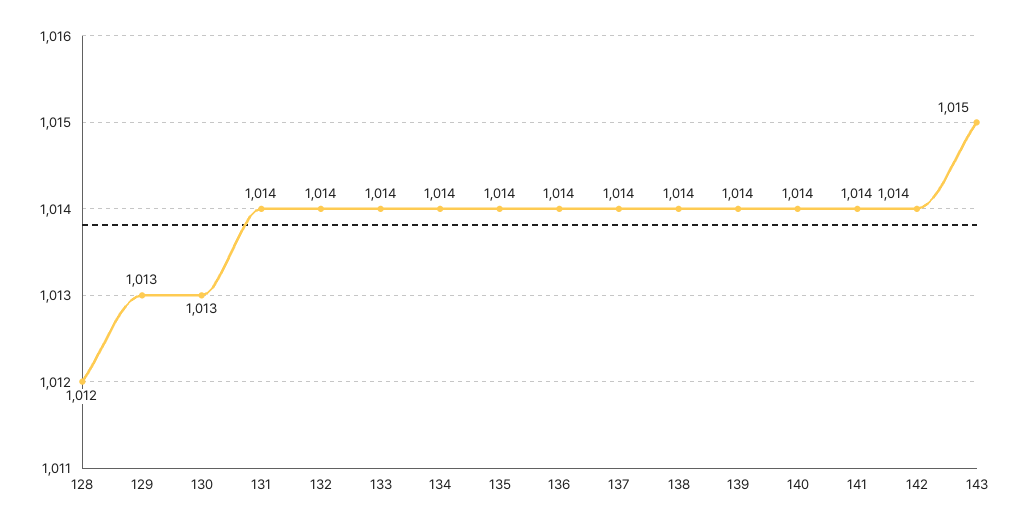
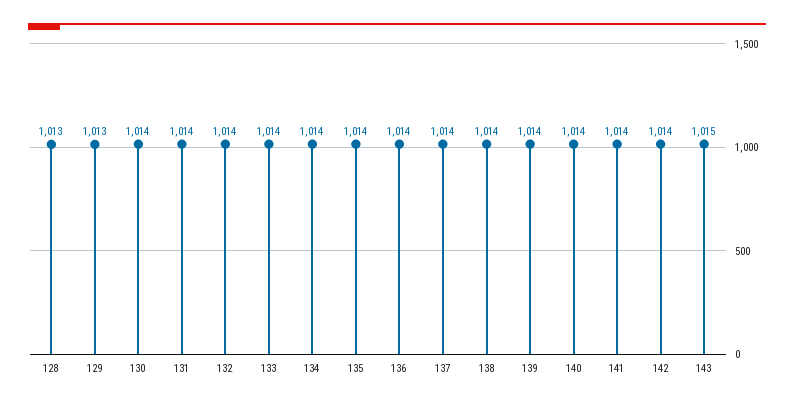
128: 1012 -> 1013
130: 1013 -> 1014

